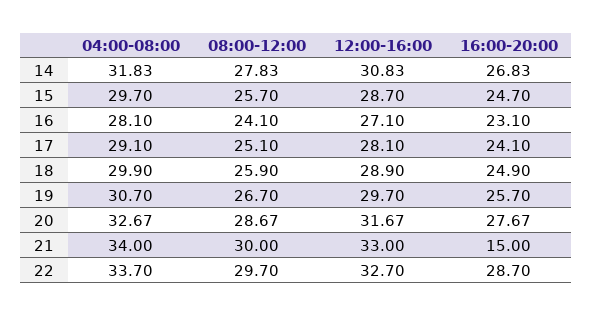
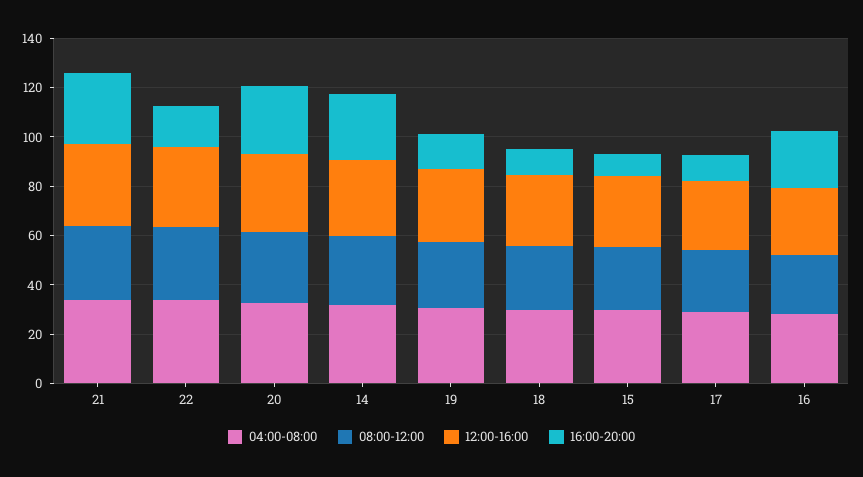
16:00-20:00, 15: 24.7 -> 10
16:00-20:00, 17: 24.1 -> 10
16:00-20:00, 18: 24.9 -> 10
16:00-20:00, 19: 25.7 -> 15
16:00-20:00, 21: 15 -> 30
16:00-20:00, 22: 28.7 -> 15

